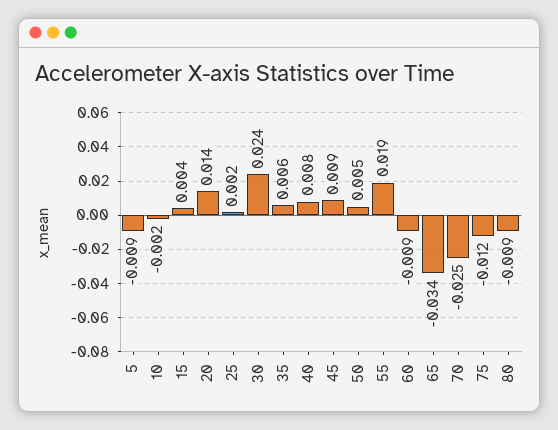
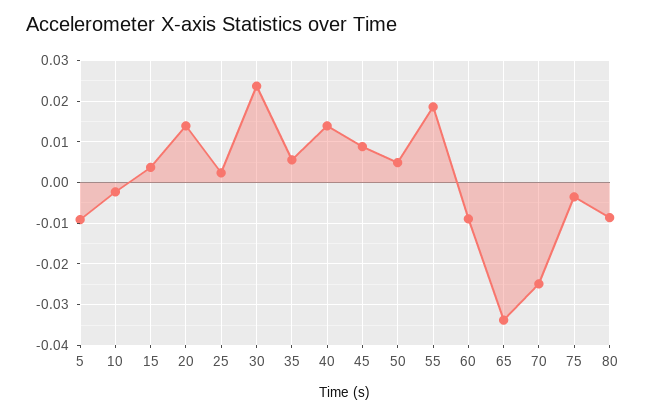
40: 0.008 -> 0.014
75: -0.012 -> -0.004

